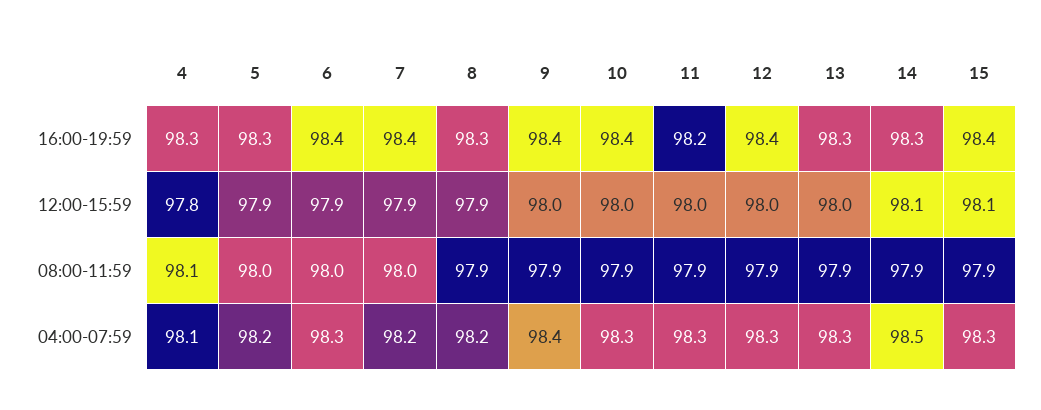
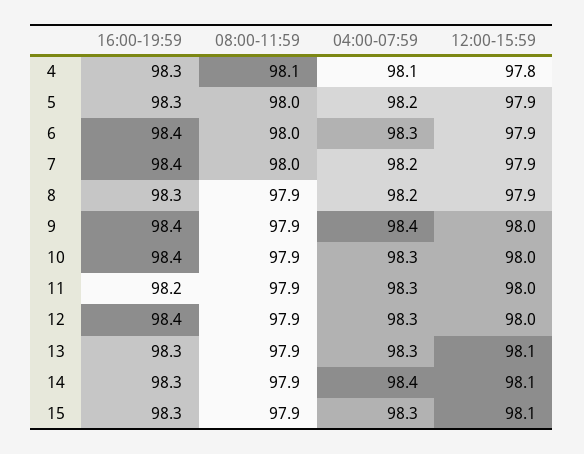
15, 16:00-19:59: 98.4 -> 98.3
13, 12:00-15:59: 98 -> 98.1
14, 04:00-07:59: 98.5 -> 98.4

